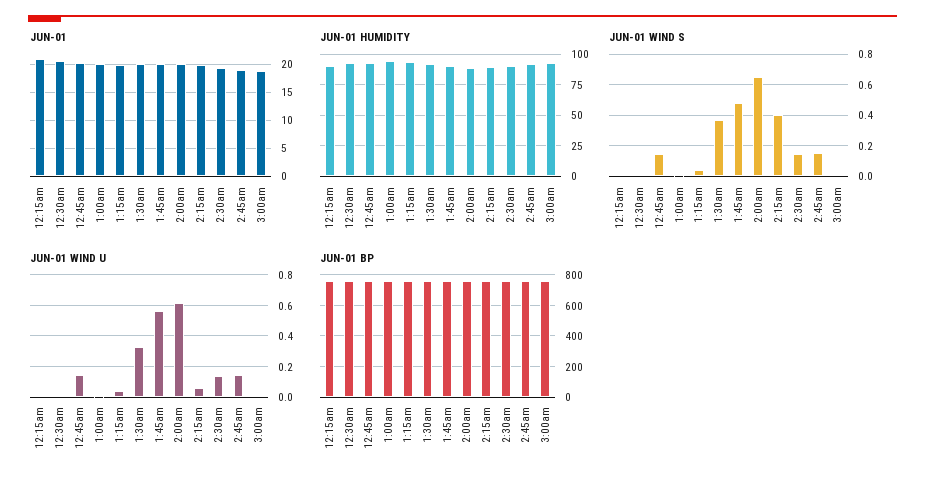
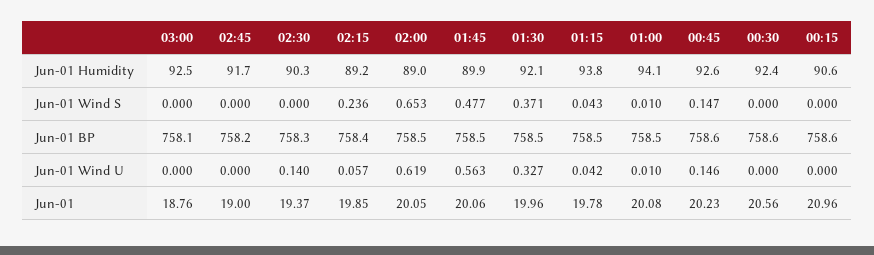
JUN-01 WIND S, 2:15am: 0.4 -> 0.236
JUN-01 WIND S, 2:30am: 0.15 -> 0
JUN-01 WIND S, 2:45am: 0.15 -> 0
JUN-01 WIND U, 2:45am: 0.15 -> 0

